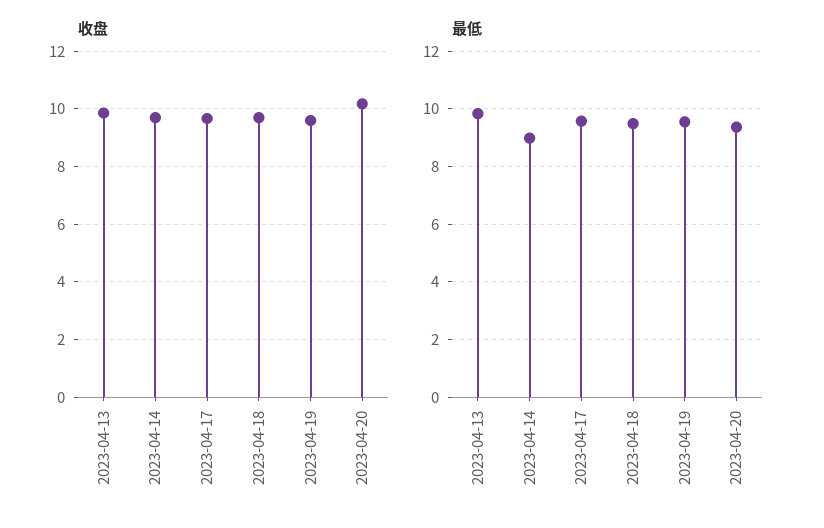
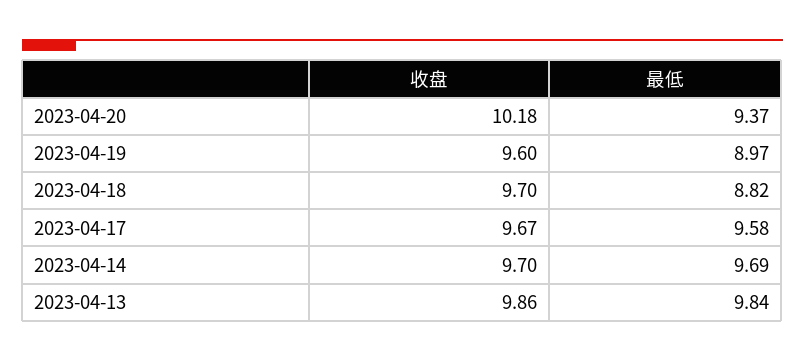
最低, 2023-04-14: 9 -> 9.69
最低, 2023-04-18: 9.5 -> 8.82
最低, 2023-04-19: 9.5 -> 8.97

